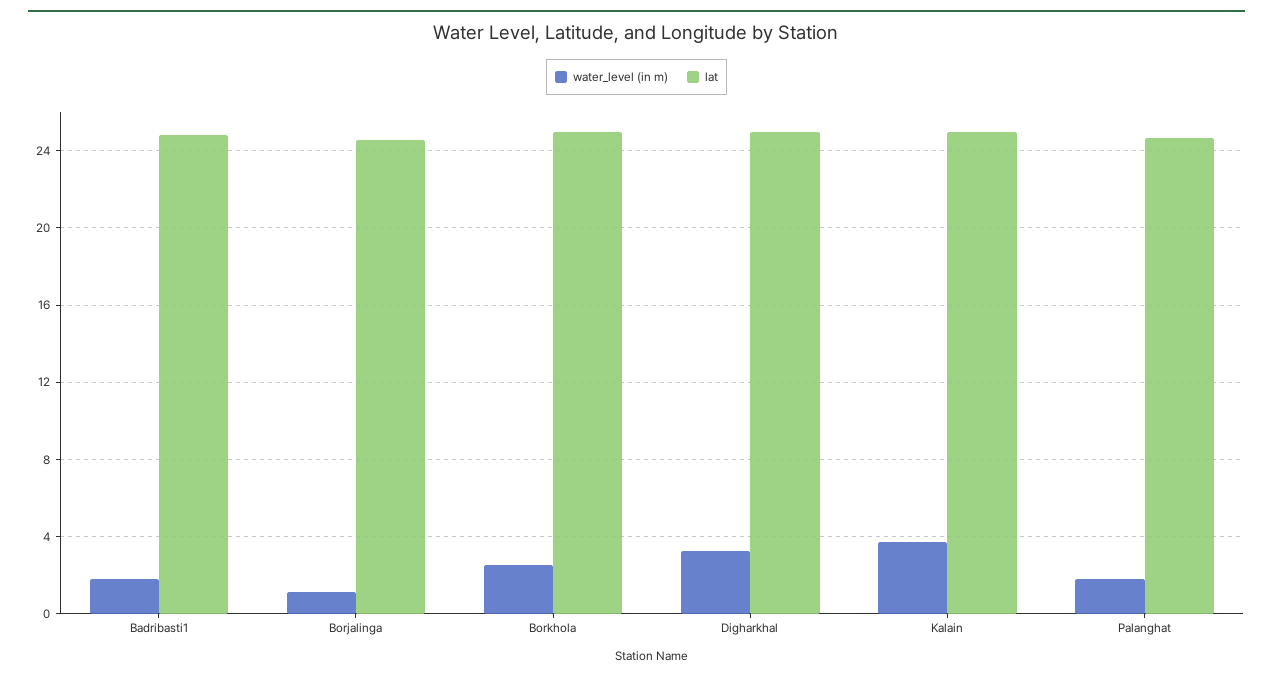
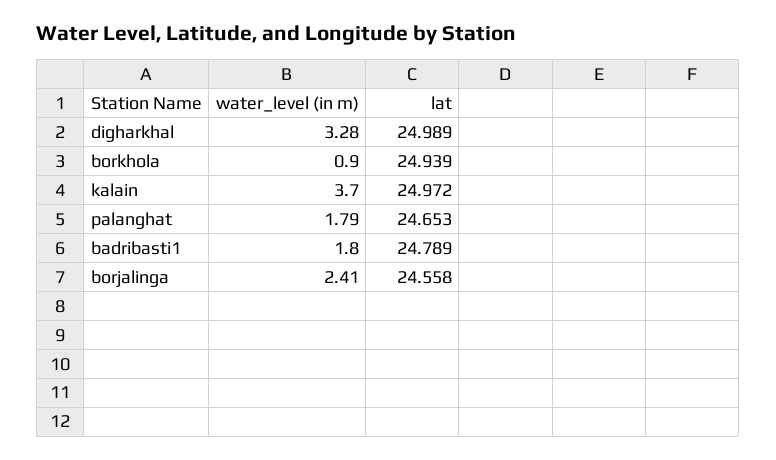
water_level (in m), Borjalinga: 1 -> 2.41
water_level (in m), Borkhola: 2.5 -> 0.9

